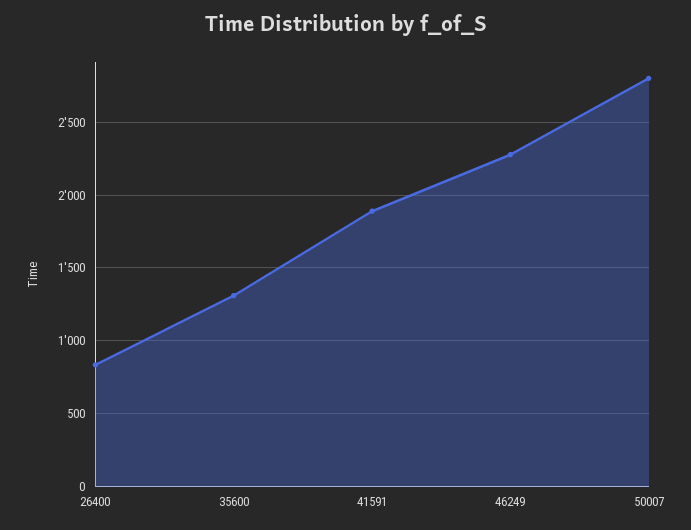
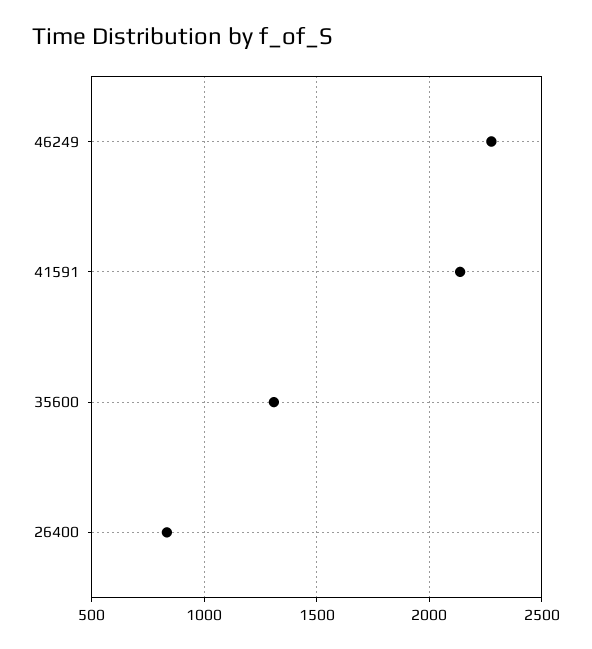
41591: 1900 -> 2150
50007: 2800 -> none

